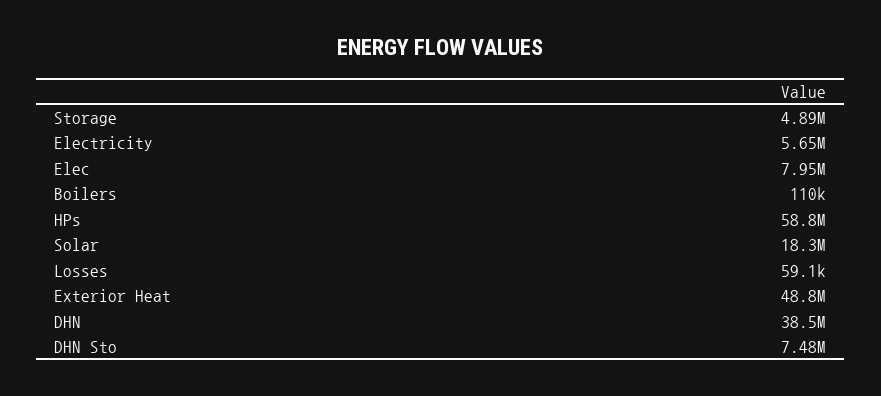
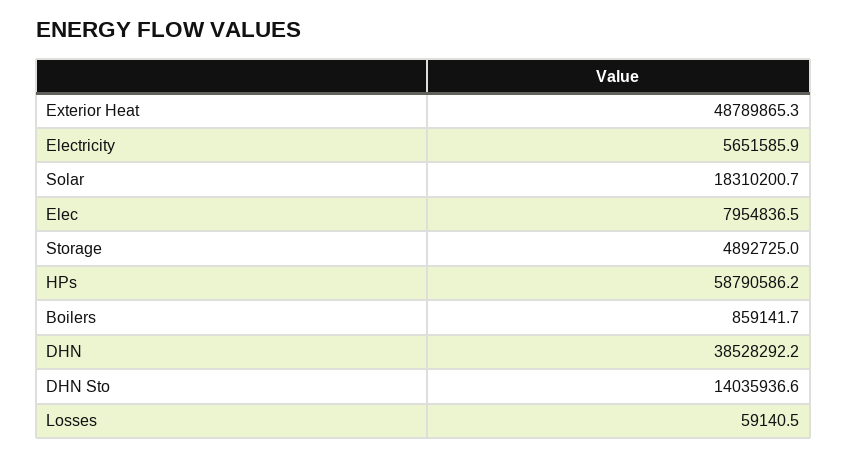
Boilers: 110000 -> 859141.7
DHN Sto: 7480000 -> 14035936.6

